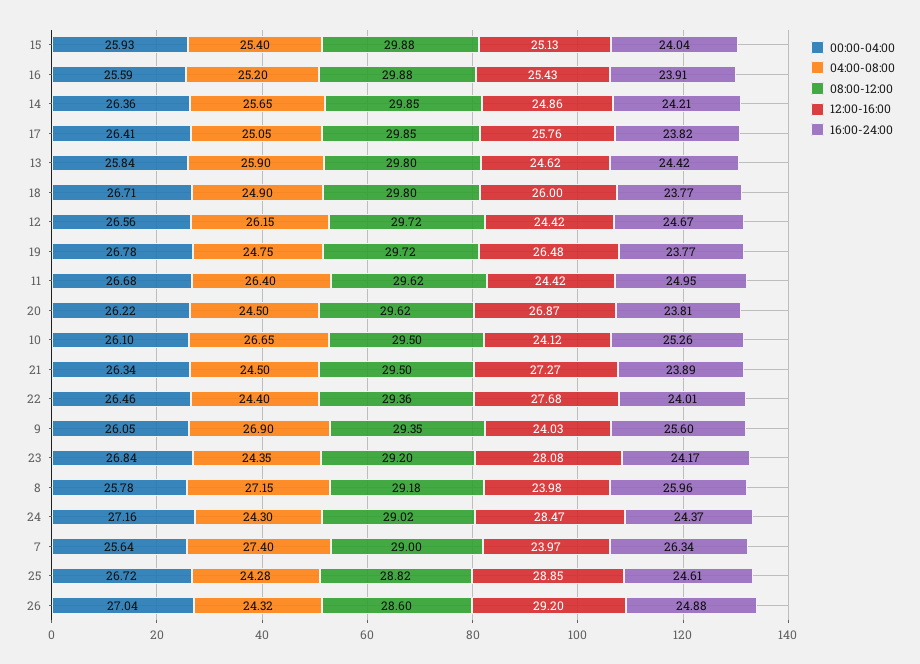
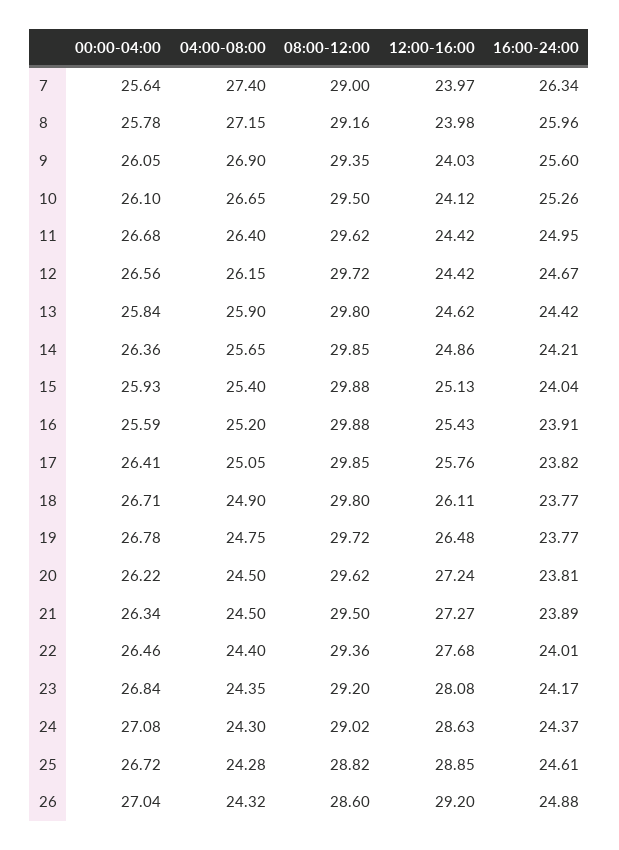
12:00-16:00, 18: 26 -> 26.11
12:00-16:00, 20: 26.87 -> 27.24
08:00-12:00, 8: 29.18 -> 29.16
00:00-04:00, 24: 27.16 -> 27.08
12:00-16:00, 24: 28.47 -> 28.63

